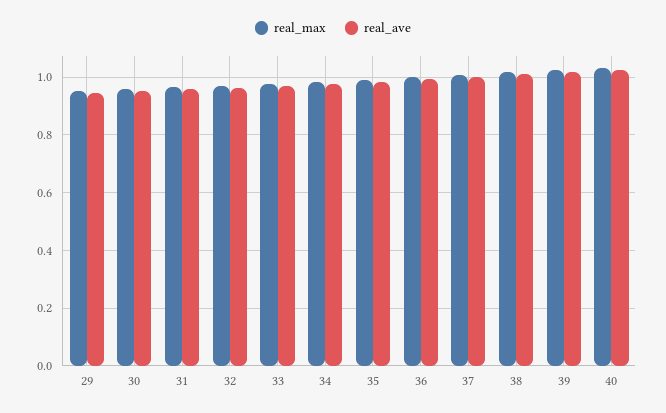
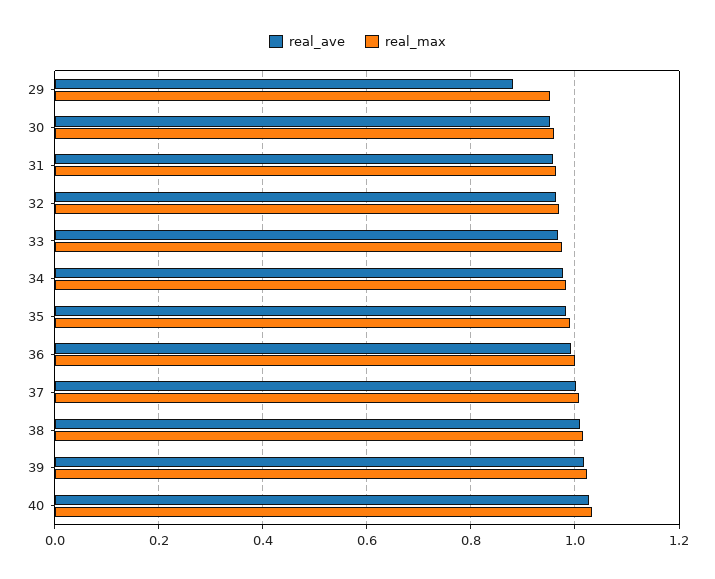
real_ave, 29: 0.95 -> 0.88

